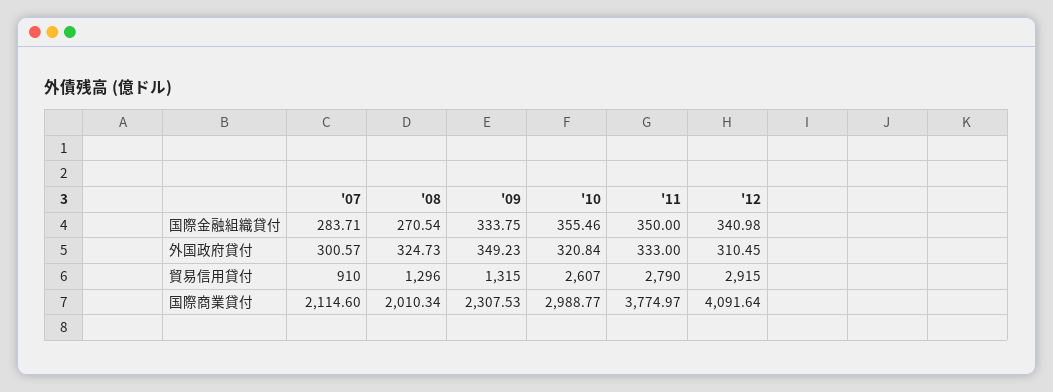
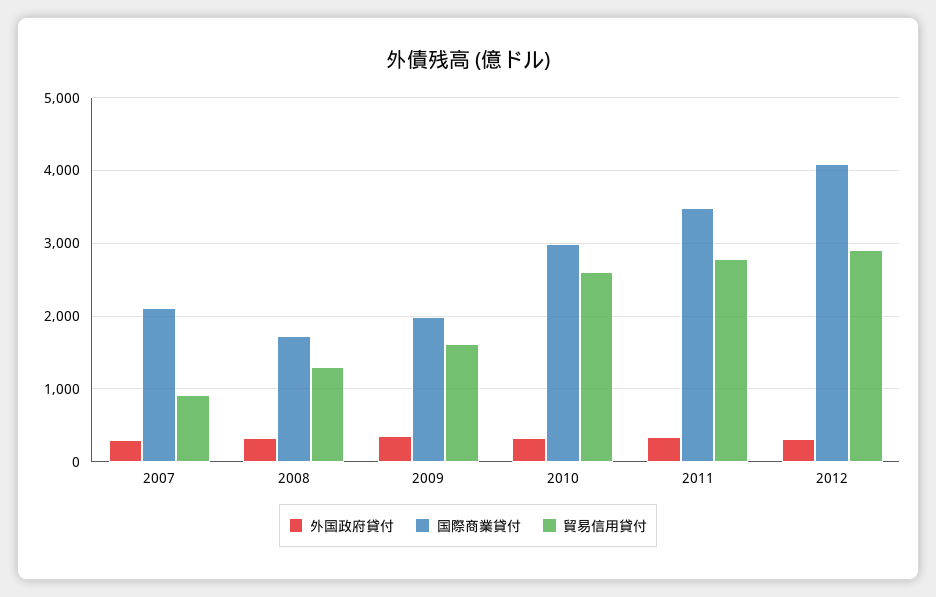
国際金融組織貸付, '07: 283.71 -> none
国際金融組織貸付, '08: 270.54 -> none
国際金融組織貸付, '09: 333.75 -> none
国際金融組織貸付, '10: 355.46 -> none
国際金融組織貸付, '11: 350 -> none
国際金融組織貸付, '12: 340.98 -> none
貿易信用貸付, '09: 1315 -> 1600
国際商業貸付, '08: 2010.34 -> 1700
国際商業貸付, '09: 2307.53 -> 2000
国際商業貸付, '11: 3774.97 -> 3500

